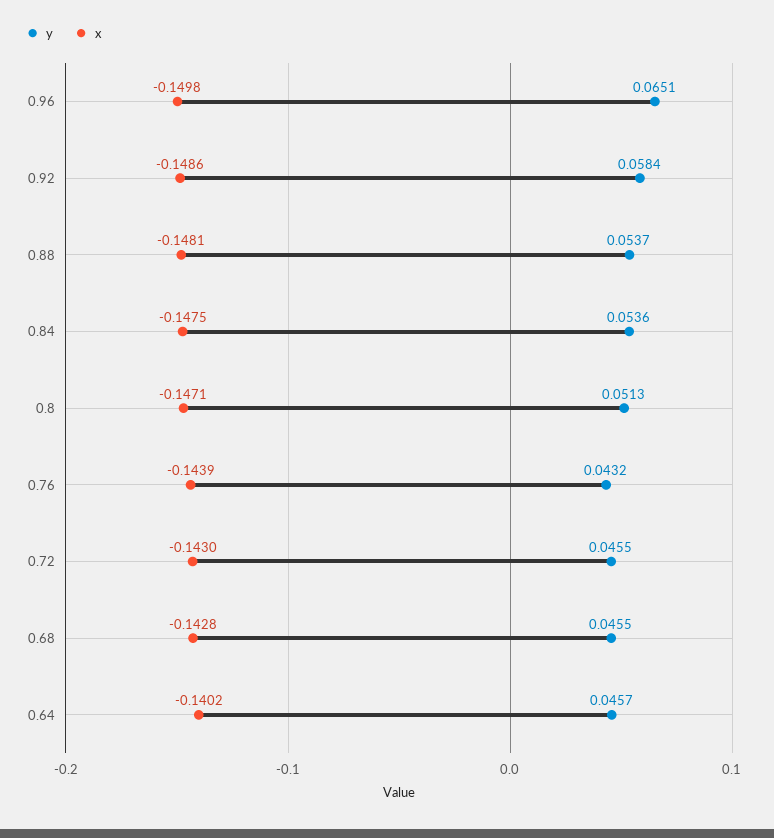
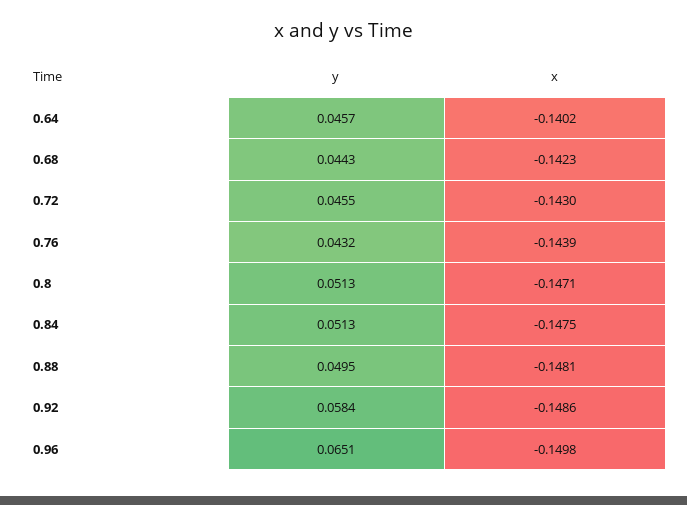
y, 0.88: 0.0537 -> 0.0495
y, 0.84: 0.0536 -> 0.0513
y, 0.68: 0.0455 -> 0.0443
x, 0.68: -0.1428 -> -0.1423

